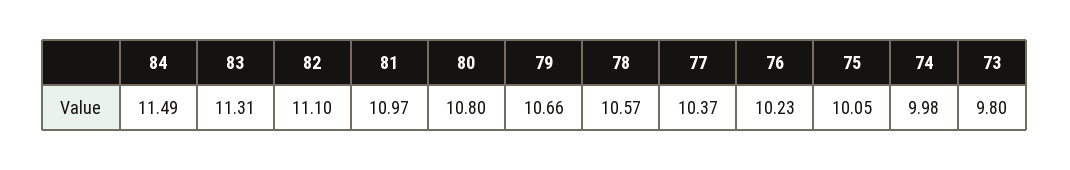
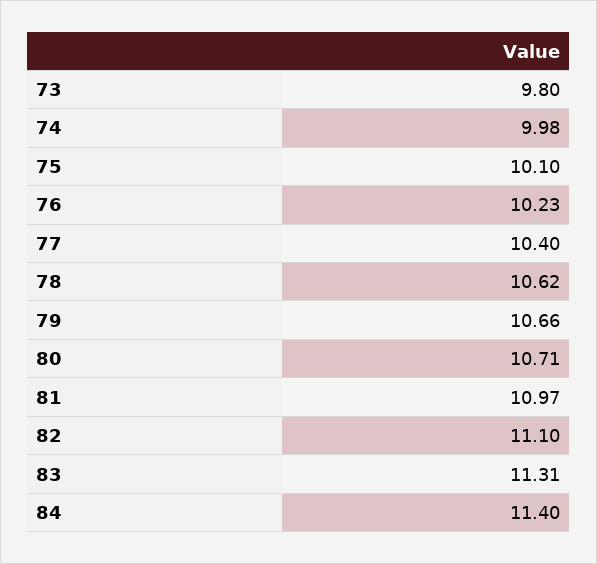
84: 11.49 -> 11.4
80: 10.8 -> 10.71
78: 10.57 -> 10.62
77: 10.37 -> 10.4
75: 10.05 -> 10.1

